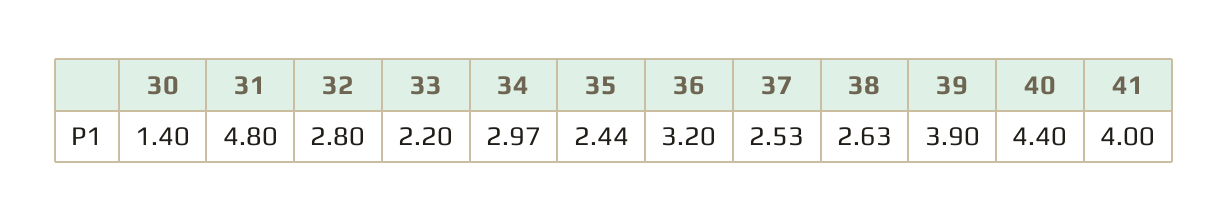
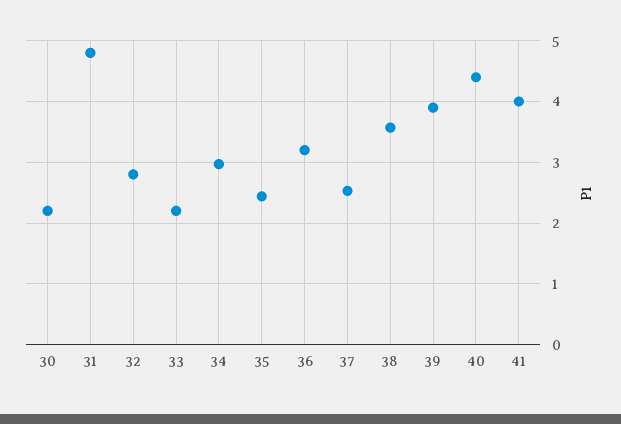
30: 1.4 -> 2.2
38: 2.63 -> 3.6

